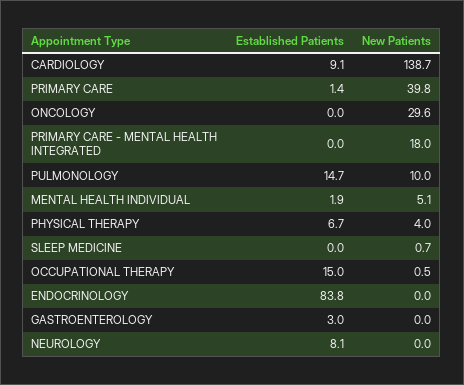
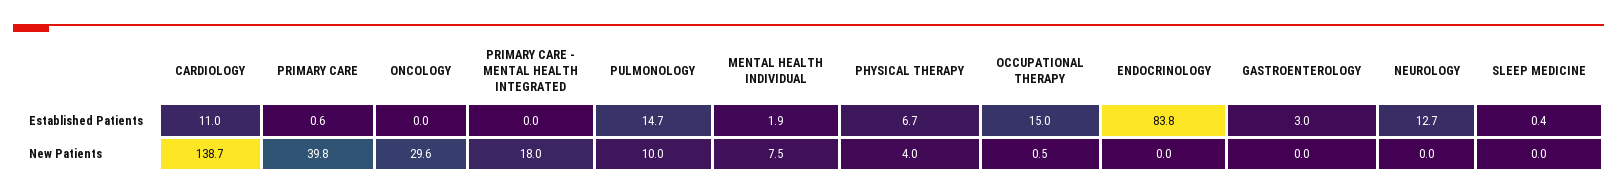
Established Patients, CARDIOLOGY: 9.1 -> 11
Established Patients, PRIMARY CARE: 1.4 -> 0.6
New Patients, MENTAL HEALTH INDIVIDUAL: 5.1 -> 7.5
Established Patients, SLEEP MEDICINE: 0 -> 0.4
New Patients, SLEEP MEDICINE: 0.7 -> 0
Established Patients, NEUROLOGY: 8.1 -> 12.7

